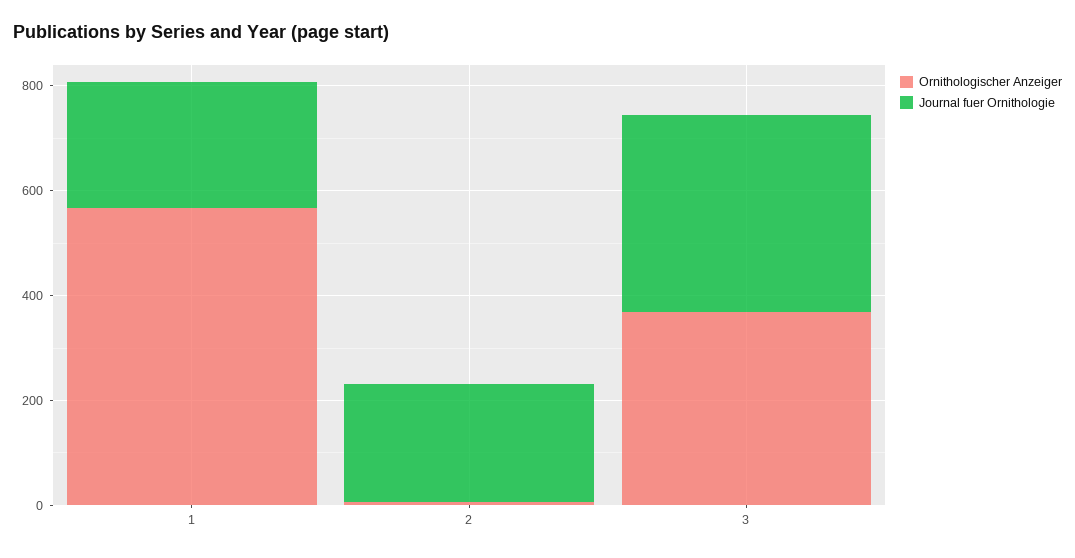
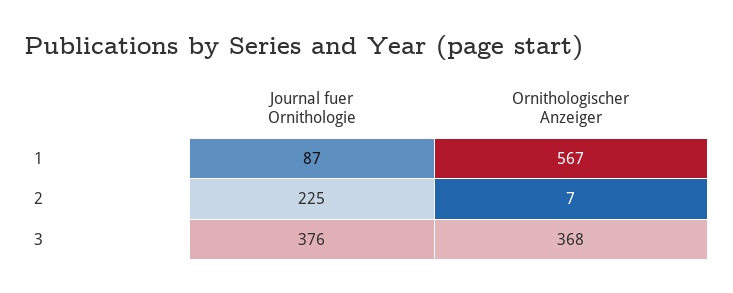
Journal fuer Ornithologie, 1: 250 -> 87

